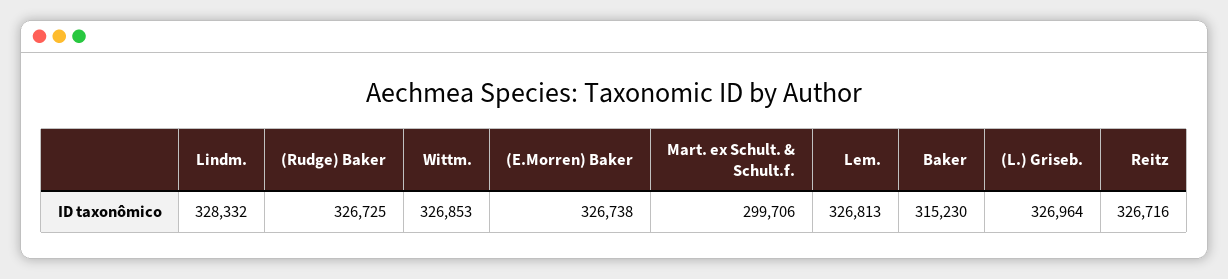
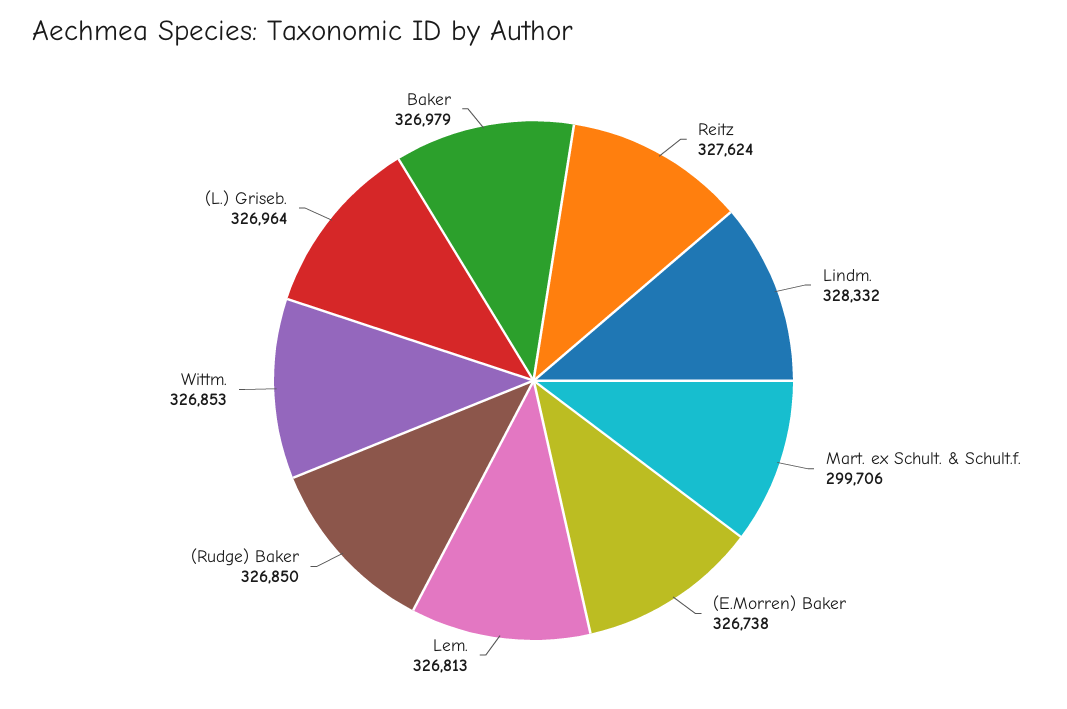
(Rudge) Baker: 326725 -> 326850
Baker: 315230 -> 326979
Reitz: 326716 -> 327624

